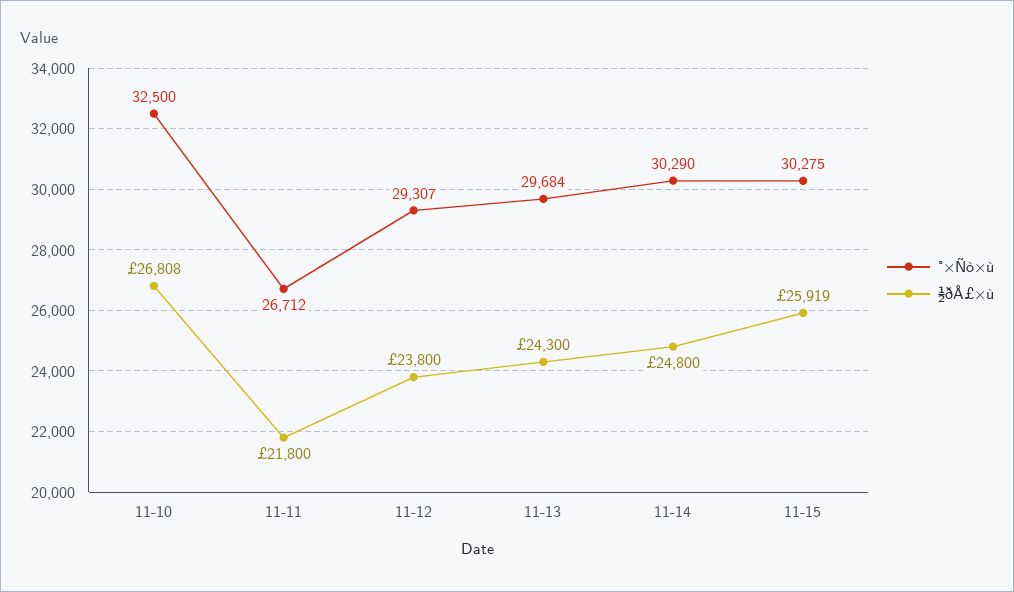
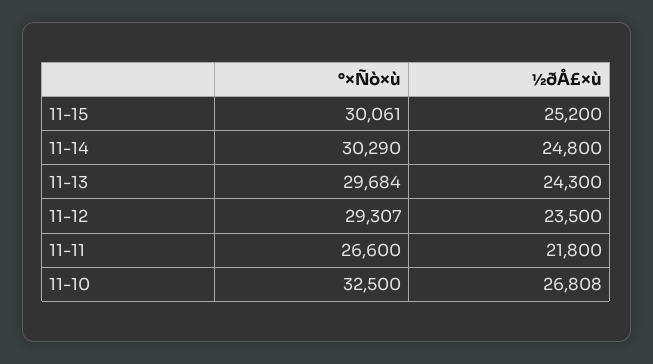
°×Ñò×ù, 11-11: 26712 -> 26600
½ðÅ£×ù, 11-12: 23800 -> 23500
°×Ñò×ù, 11-15: 30275 -> 30061
½ðÅ£×ù, 11-15: 25919 -> 25200

